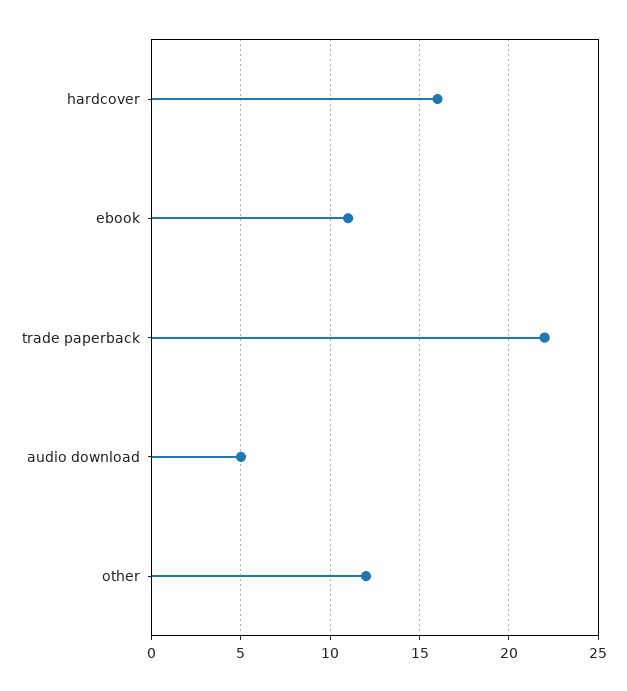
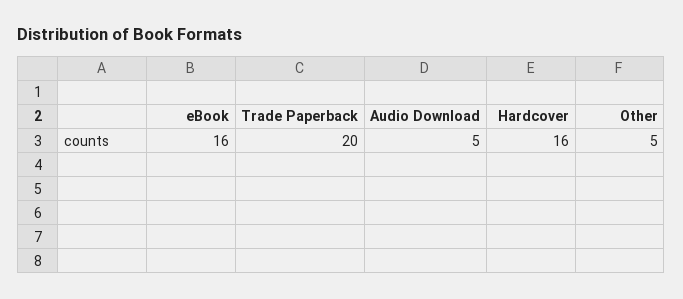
ebook: 11 -> 16
trade paperback: 22 -> 20
other: 12 -> 5

